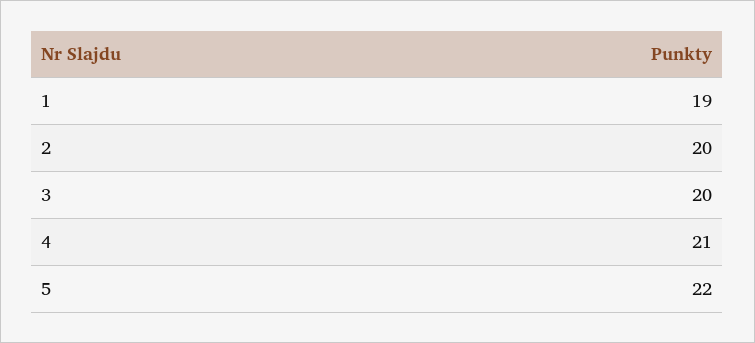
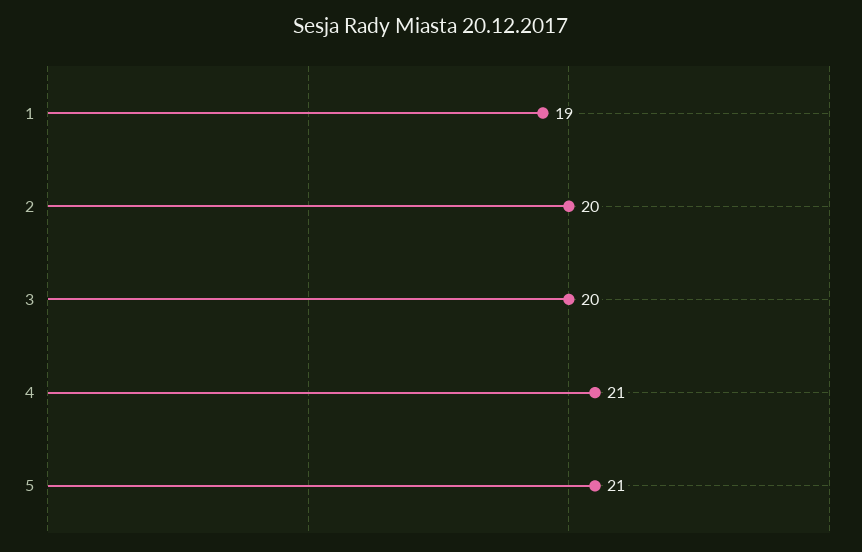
5: 22 -> 21

